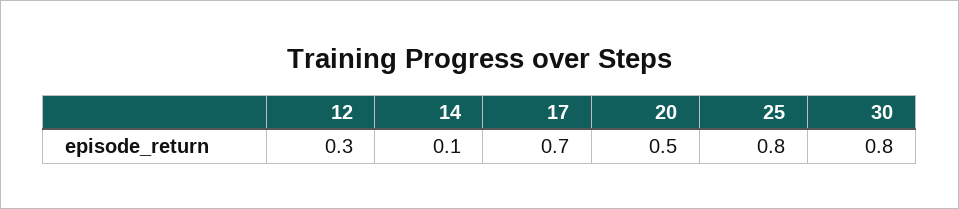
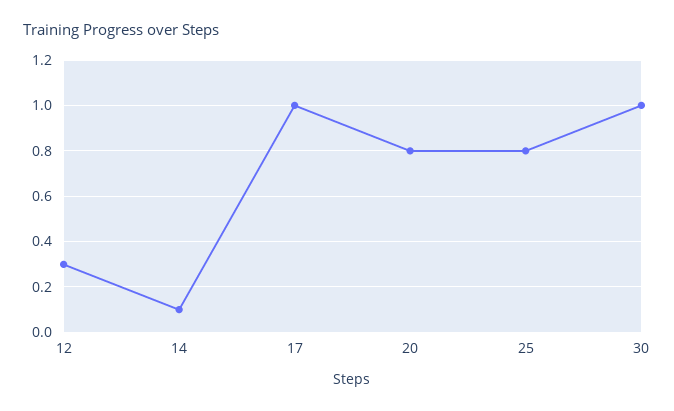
17: 0.7 -> 1
20: 0.5 -> 0.8
30: 0.8 -> 1

